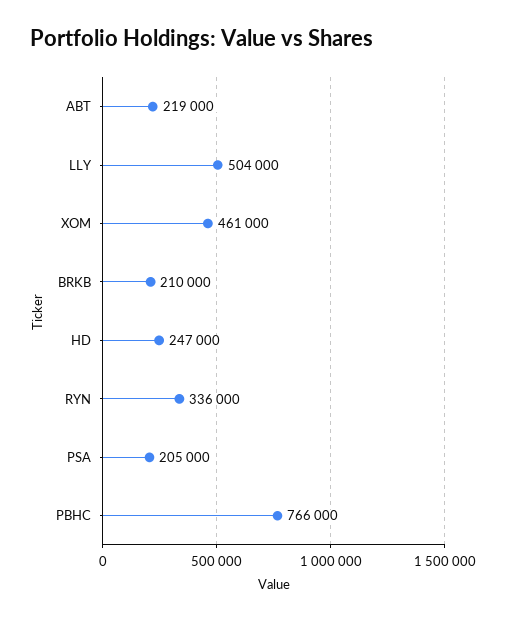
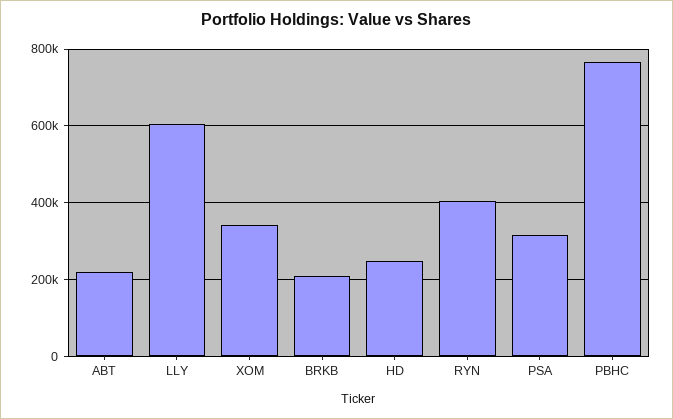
LLY: 504000 -> 600000
XOM: 461000 -> 340000
RYN: 336000 -> 400000
PSA: 205000 -> 320000

